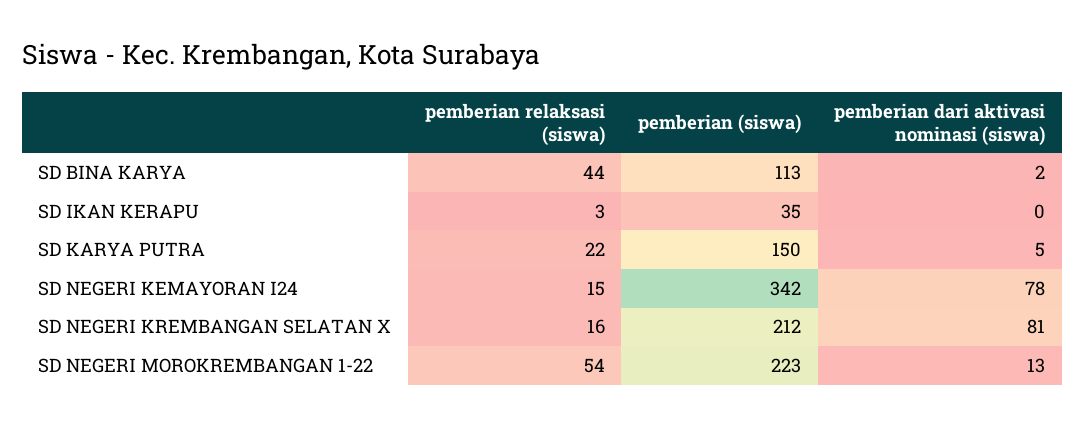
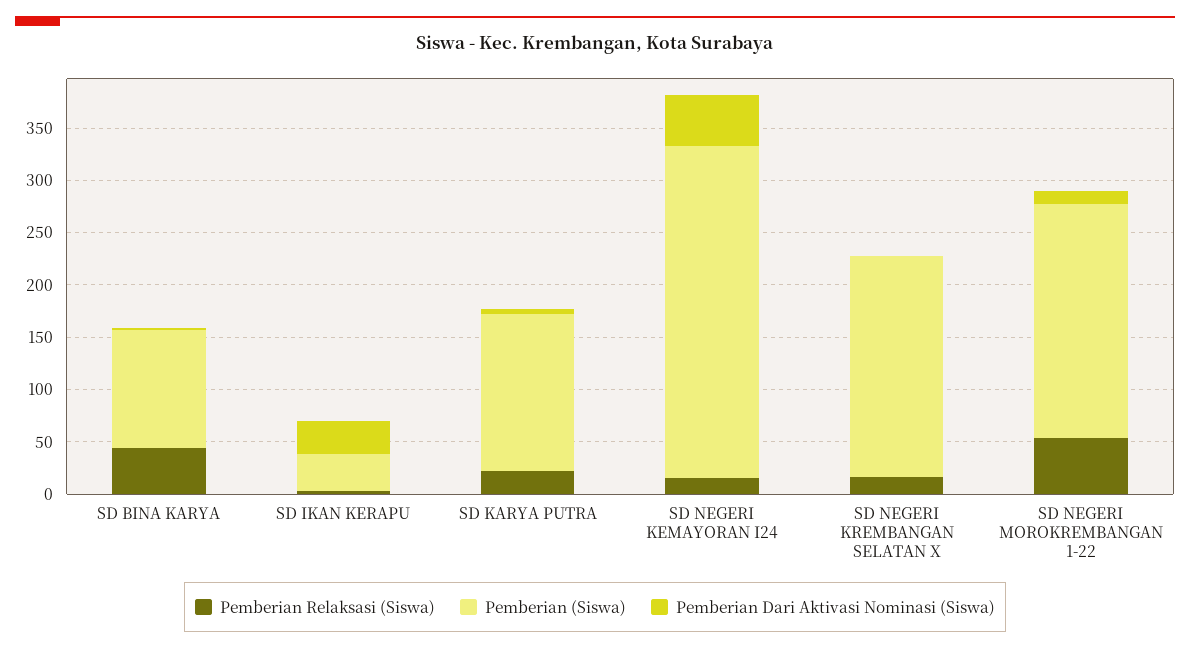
pemberian dari aktivasi nominasi (siswa), SD IKAN KERAPU: 0 -> 30
pemberian (siswa), SD NEGERI KEMAYORAN I24: 342 -> 320
pemberian dari aktivasi nominasi (siswa), SD NEGERI KEMAYORAN I24: 78 -> 50
pemberian dari aktivasi nominasi (siswa), SD NEGERI KREMBANGAN SELATAN X: 81 -> 0

